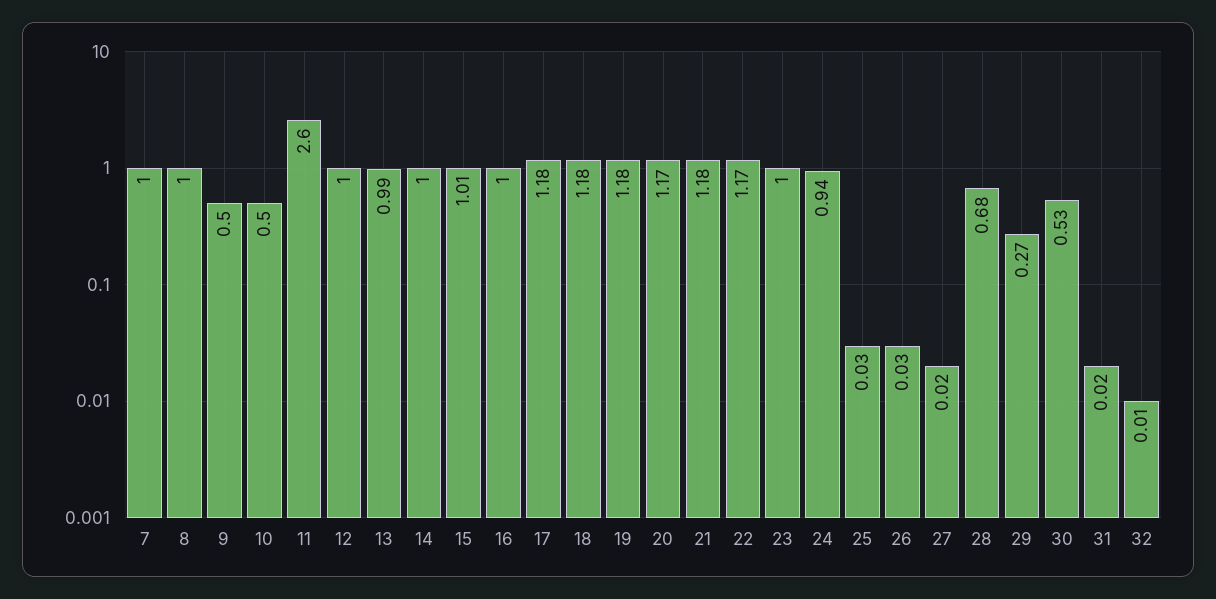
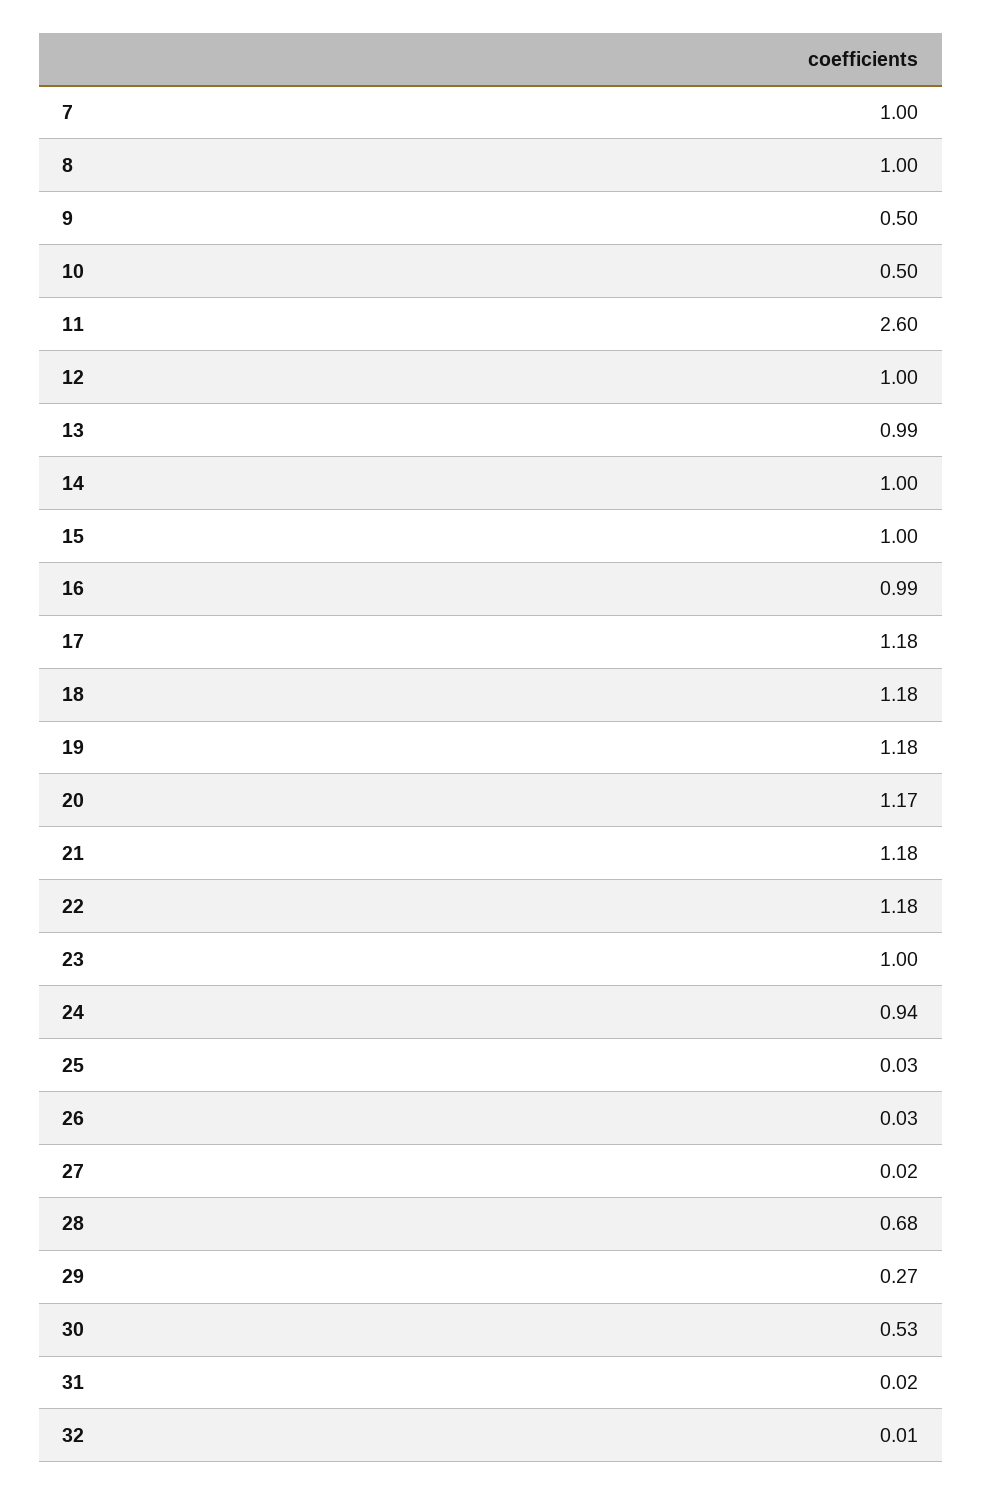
15: 1.01 -> 1
16: 1 -> 0.99
22: 1.17 -> 1.18

